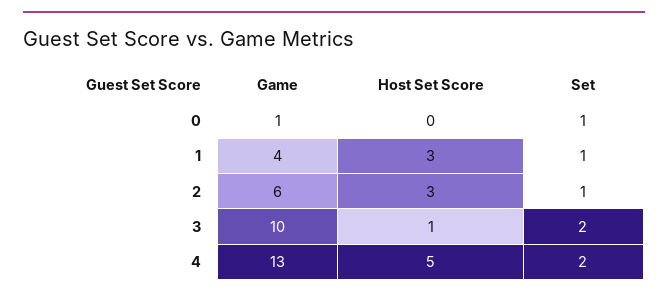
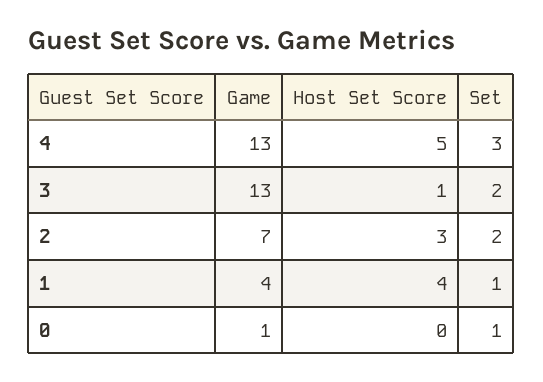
Host Set Score, 1: 3 -> 4
Game, 2: 6 -> 7
Set, 2: 1 -> 2
Game, 3: 10 -> 13
Set, 4: 2 -> 3

